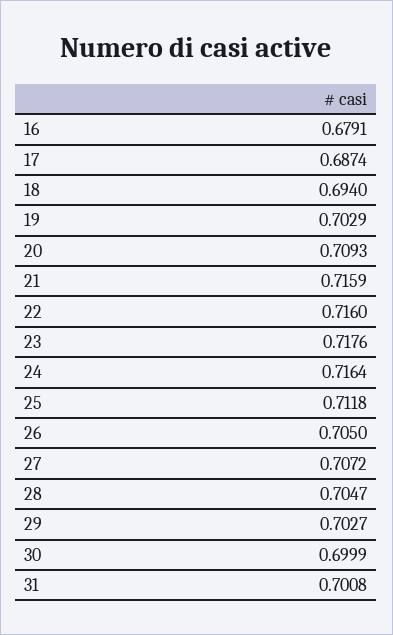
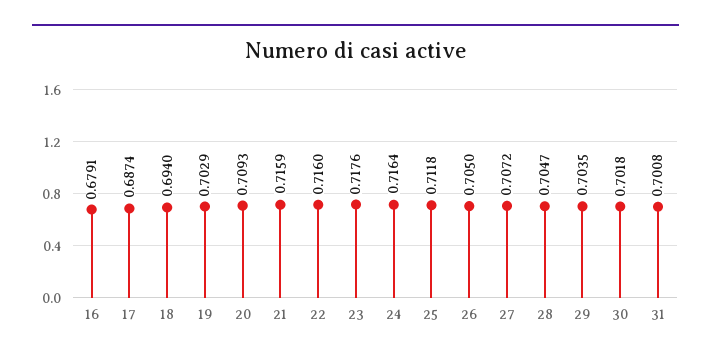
29: 0.7027 -> 0.7035
30: 0.6999 -> 0.7018

